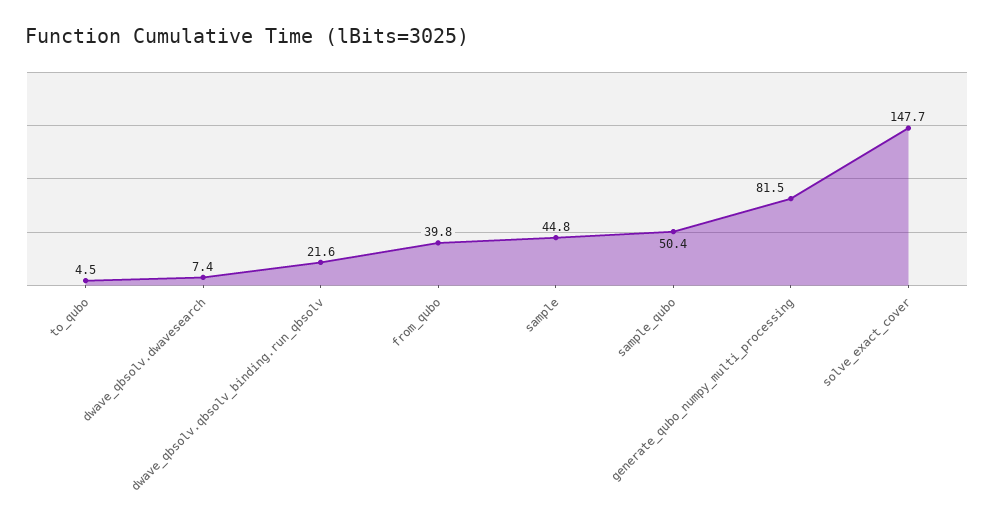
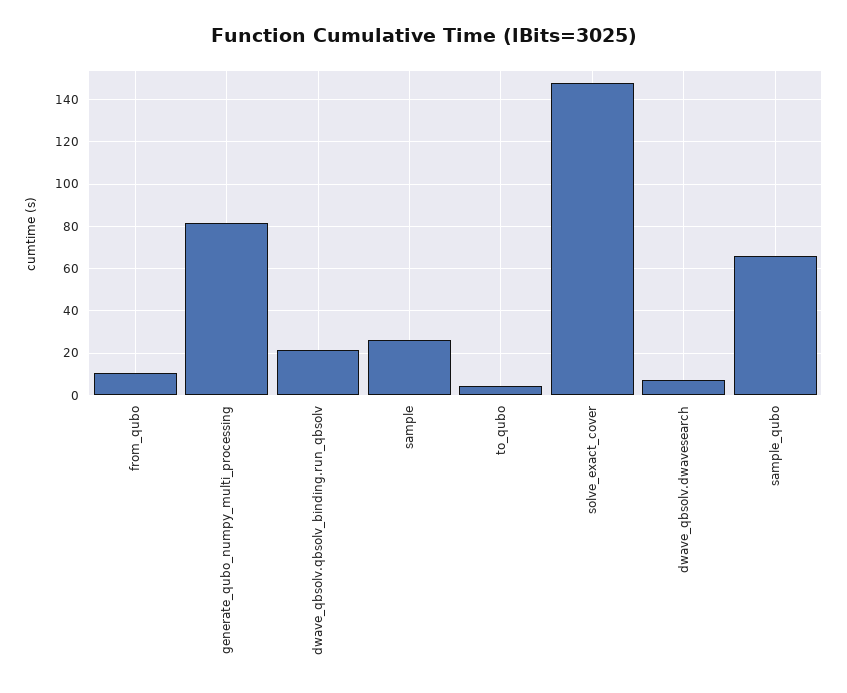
from_qubo: 39.8 -> 10
sample: 44.8 -> 25
sample_qubo: 50.4 -> 65

